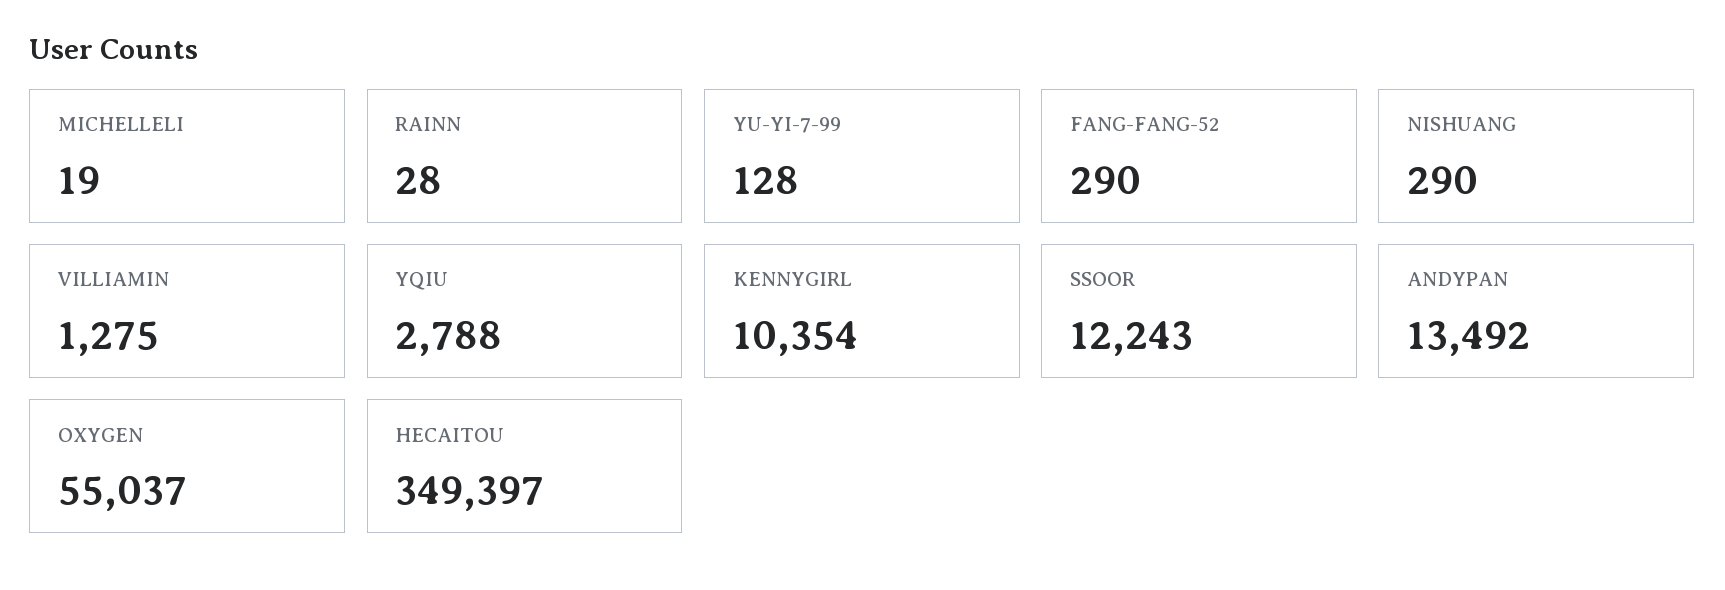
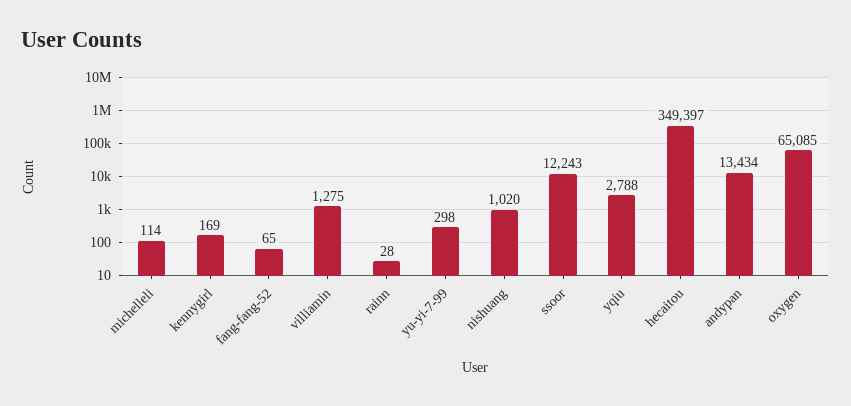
MICHELLELI: 19 -> 114
YU-YI-7-99: 128 -> 298
FANG-FANG-52: 290 -> 65
NISHUANG: 290 -> 1020
KENNYGIRL: 10354 -> 169
ANDYPAN: 13492 -> 13434
OXYGEN: 55037 -> 65085

